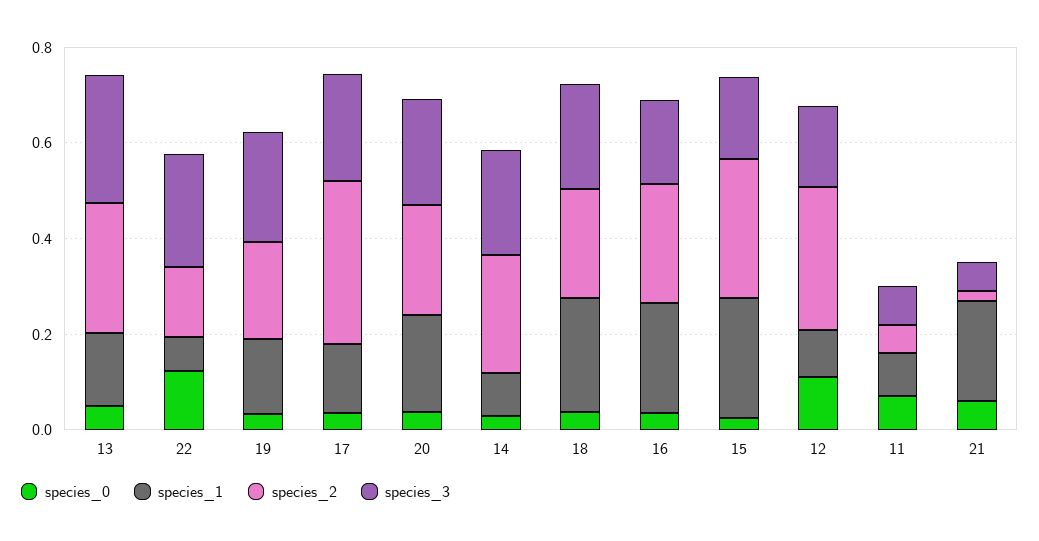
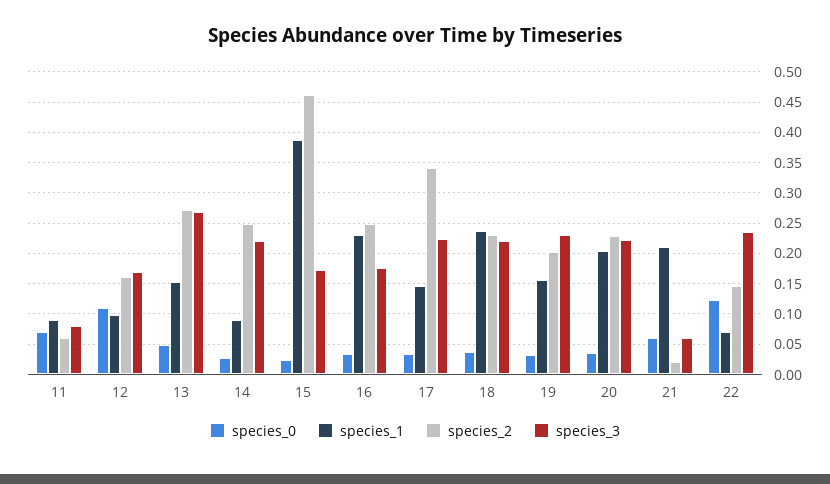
species_1, 15: 0.25 -> 0.39
species_2, 15: 0.3 -> 0.46
species_2, 12: 0.3 -> 0.16

